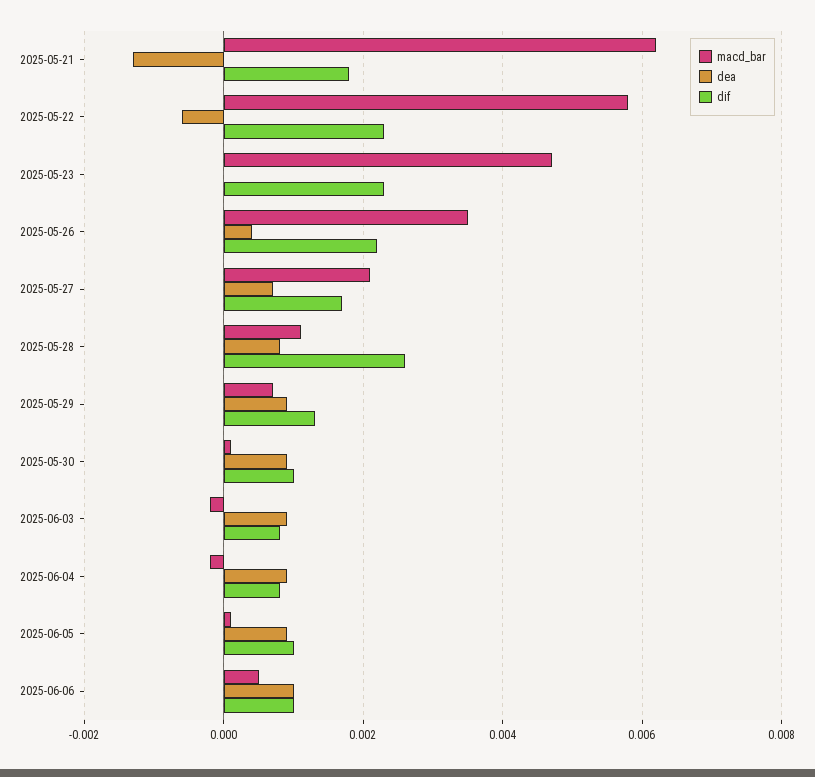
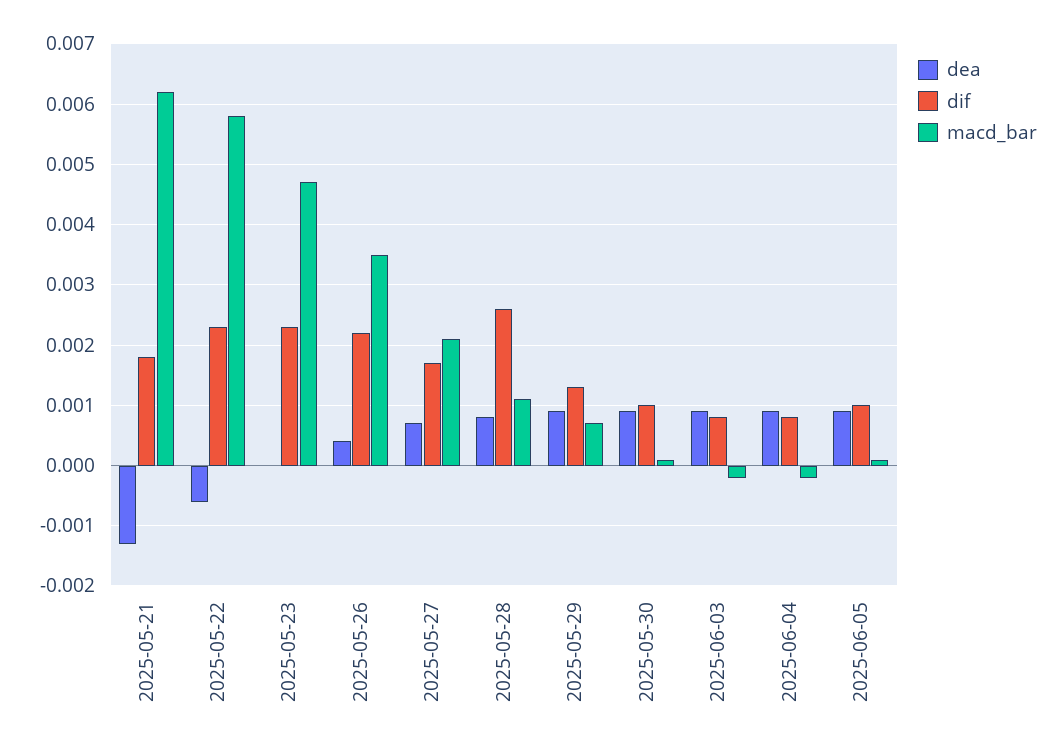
macd_bar, 2025-06-06: 0.0005 -> none
dea, 2025-06-06: 0.001 -> none
dif, 2025-06-06: 0.001 -> none

